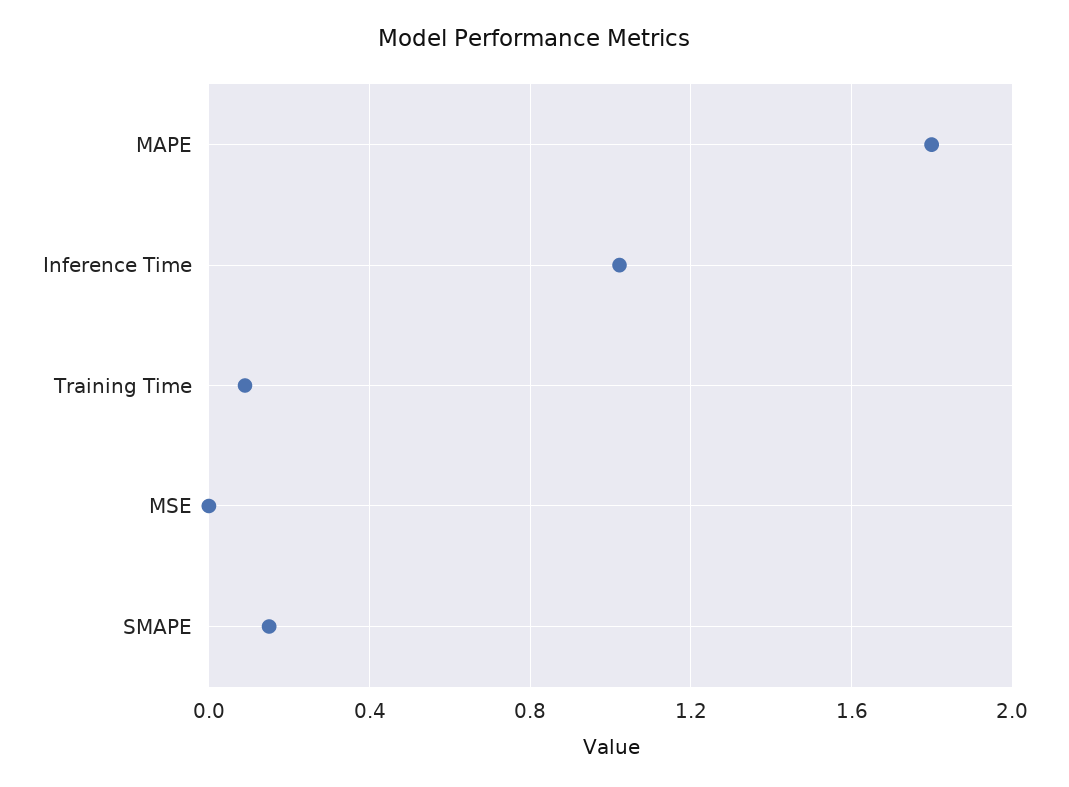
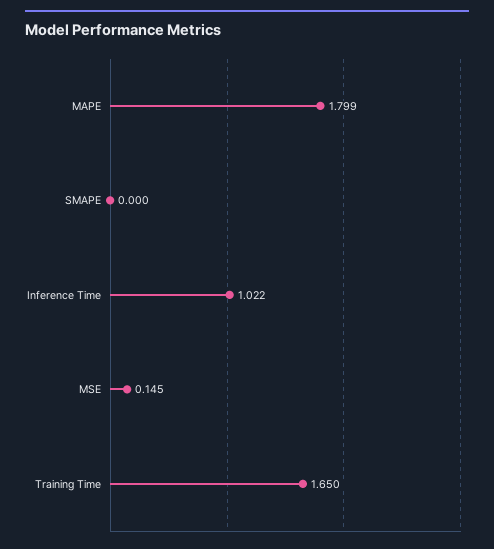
Training Time: 0.1 -> 1.65
MSE: 0 -> 0.145
SMAPE: 0.15 -> 0

